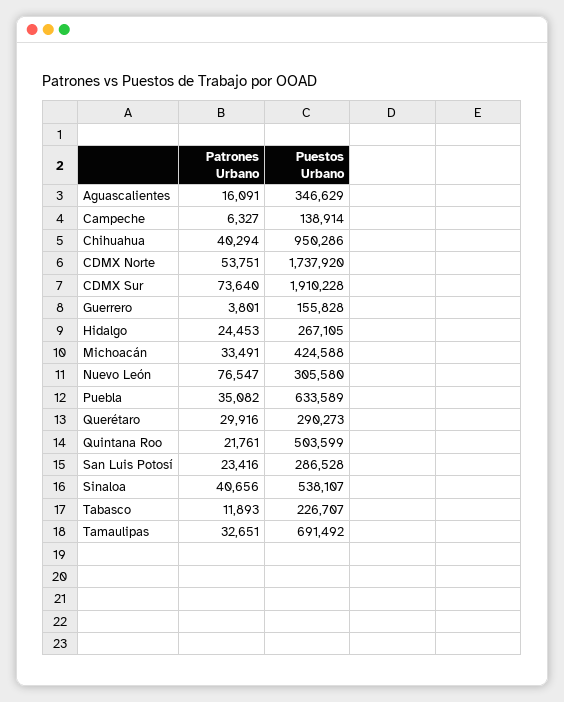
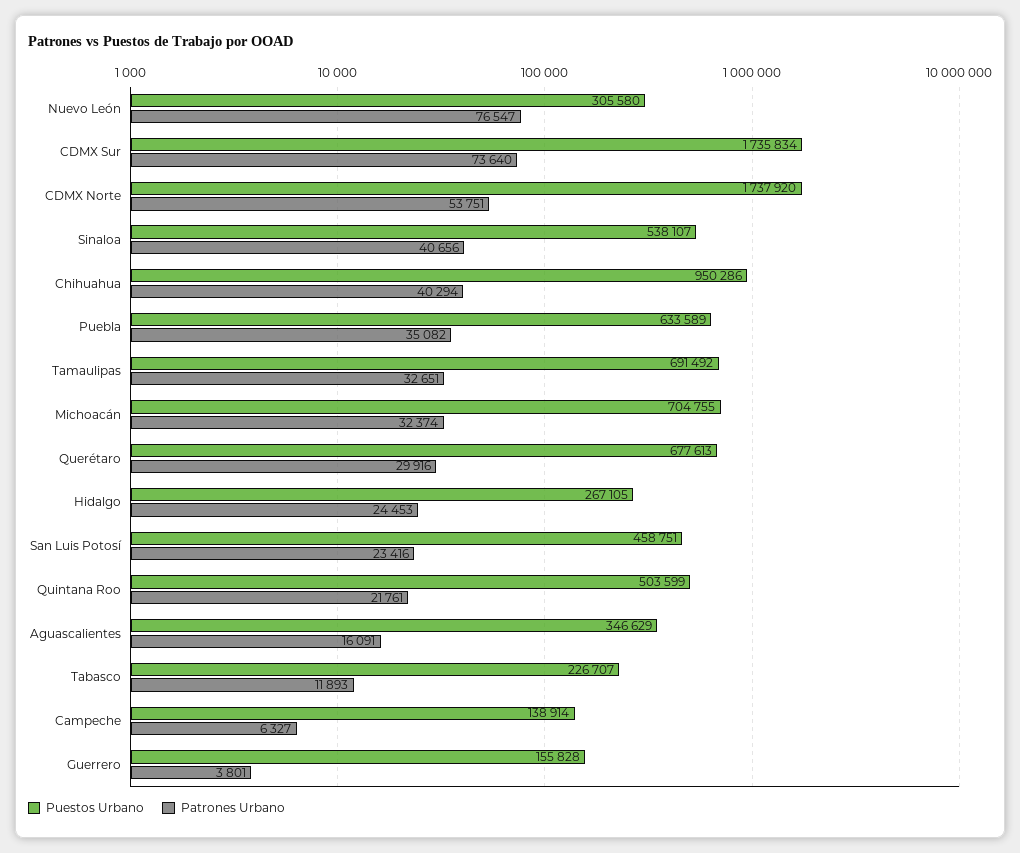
Puestos Urbano, CDMX Sur: 1910228 -> 1735834
Patrones Urbano, Michoacán: 33491 -> 32374
Puestos Urbano, Michoacán: 424588 -> 704755
Puestos Urbano, Querétaro: 290273 -> 677613
Puestos Urbano, San Luis Potosí: 286528 -> 458751

